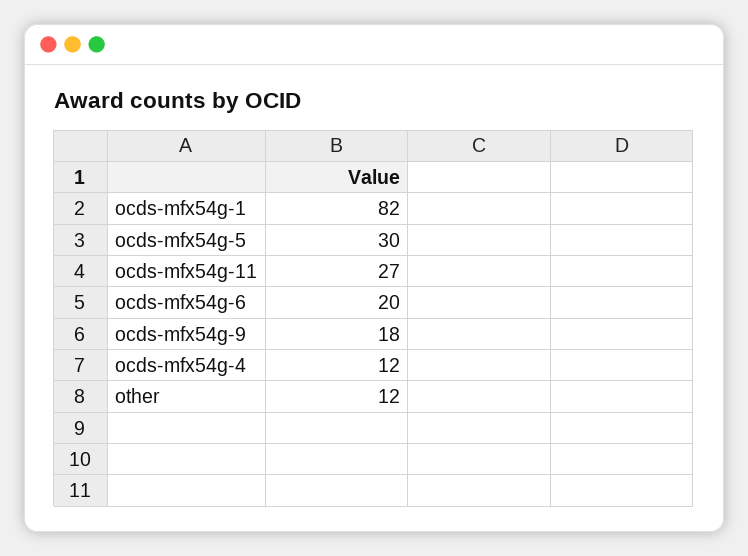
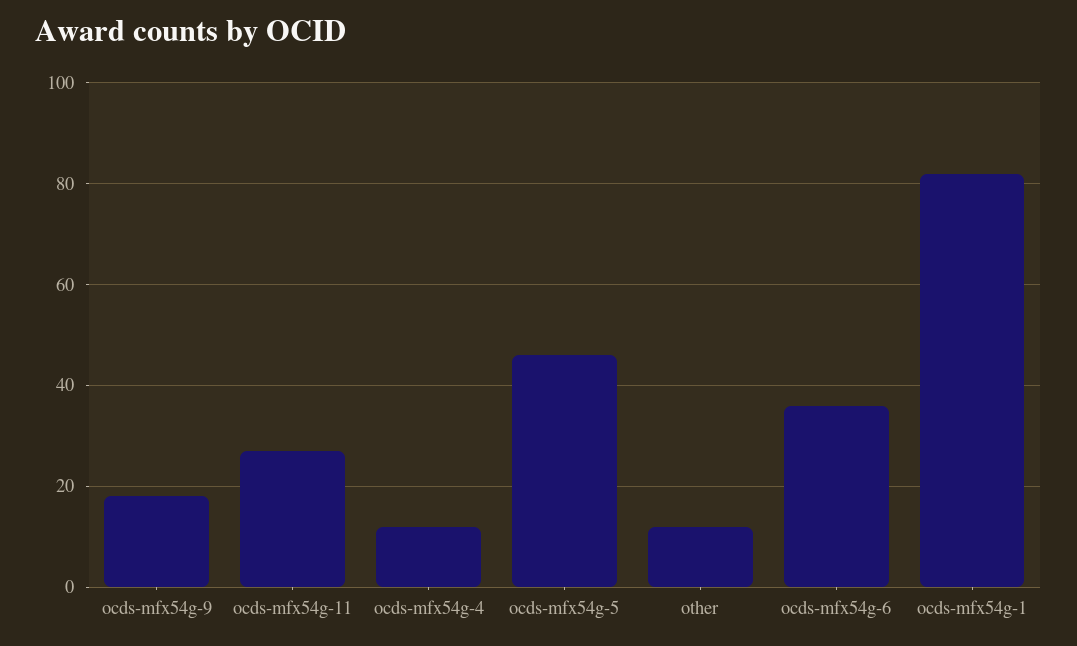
ocds-mfx54g-5: 30 -> 45
ocds-mfx54g-6: 20 -> 35

